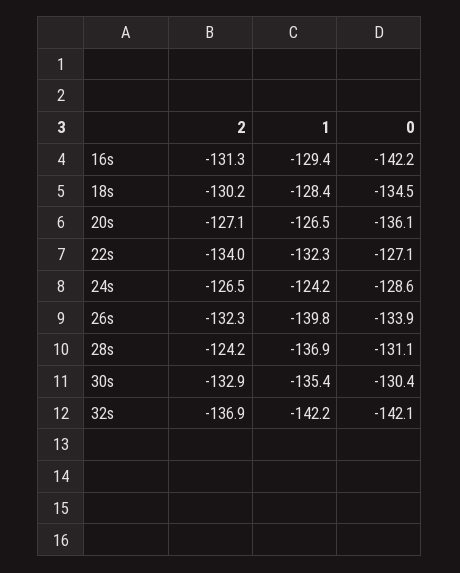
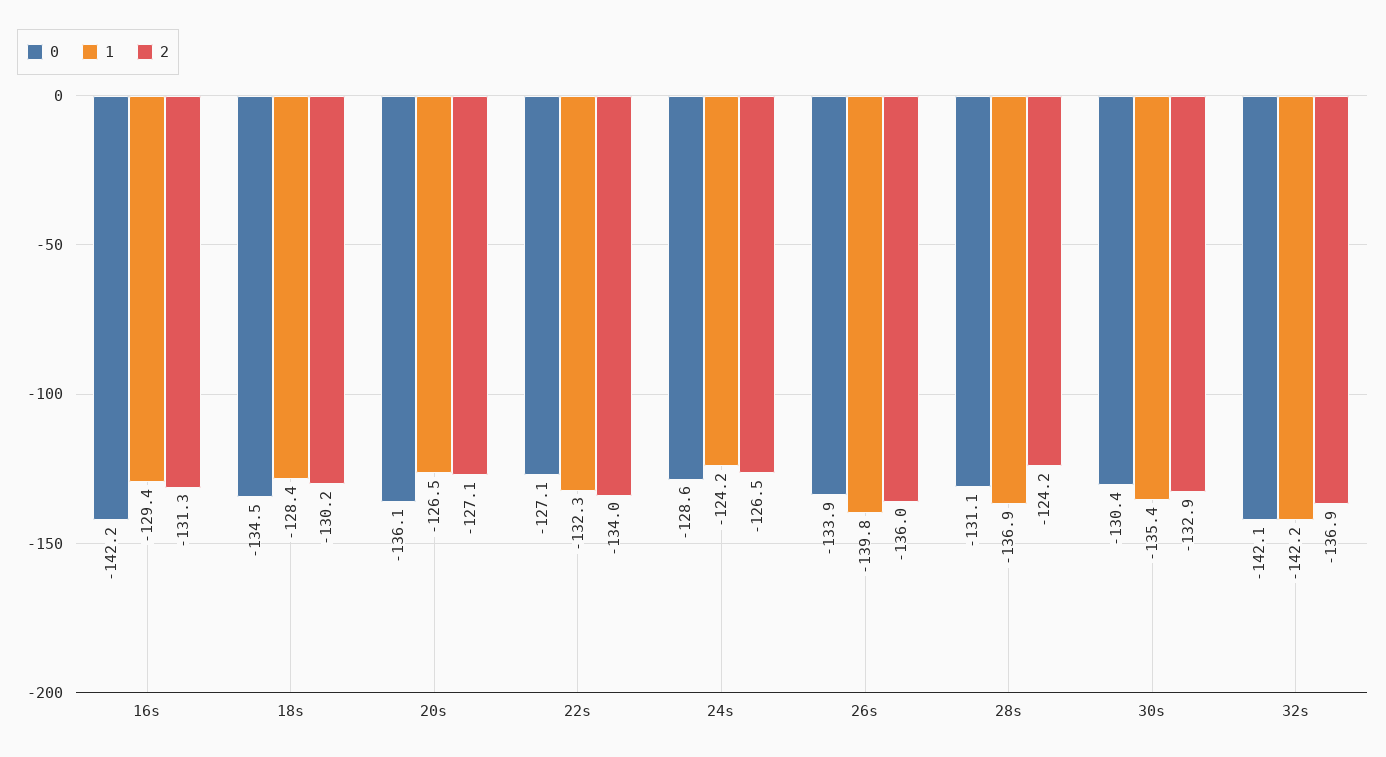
2, 26s: -132.3 -> -136

